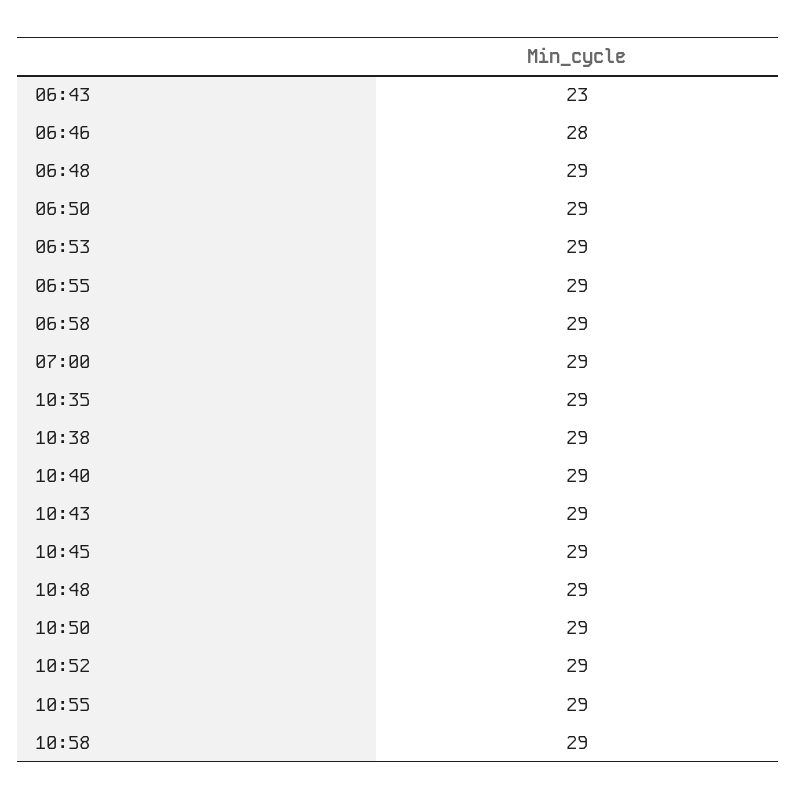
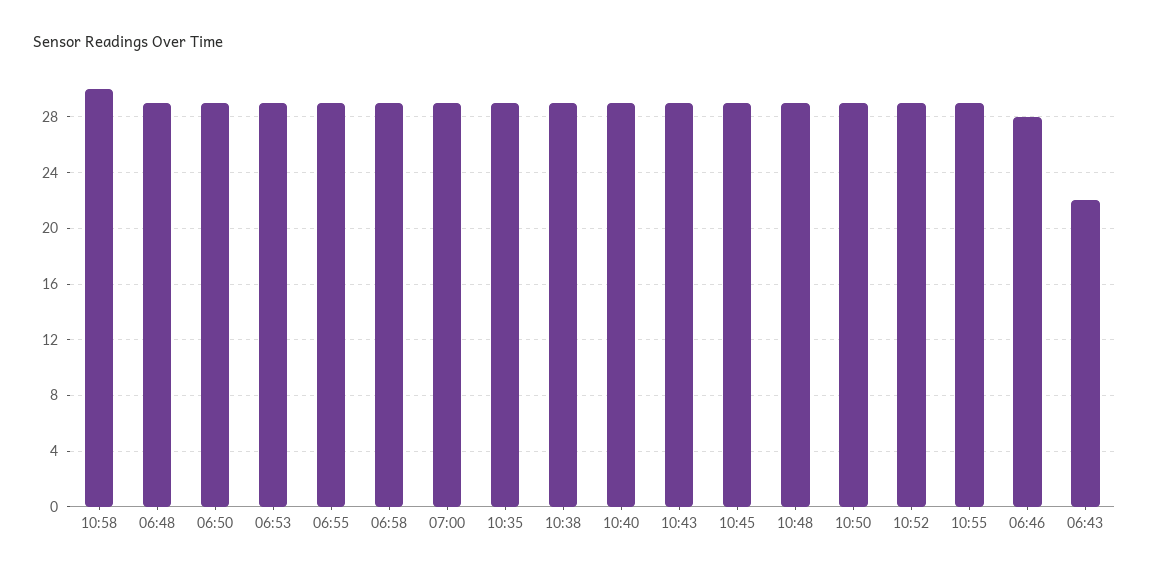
06:43: 23 -> 22
10:58: 29 -> 30

